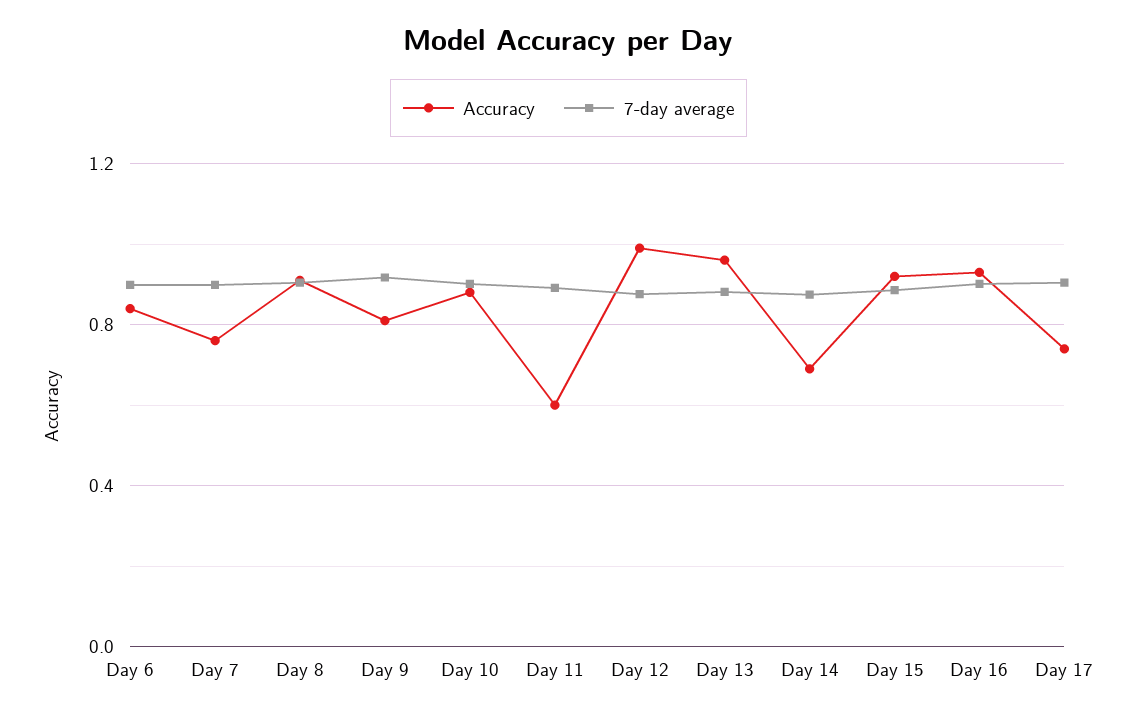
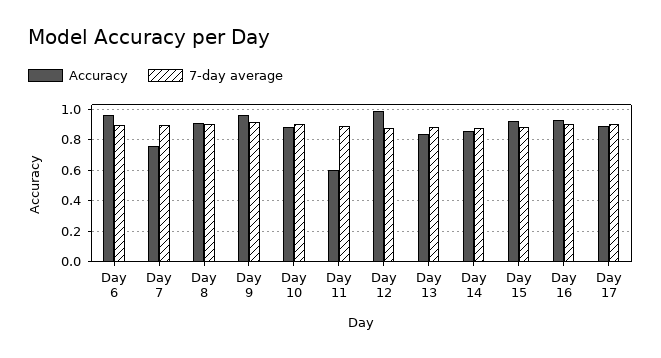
Accuracy, Day 6: 0.85 -> 0.95
Accuracy, Day 9: 0.8 -> 0.95
Accuracy, Day 13: 0.95 -> 0.85
Accuracy, Day 14: 0.7 -> 0.85
Accuracy, Day 17: 0.75 -> 0.9

